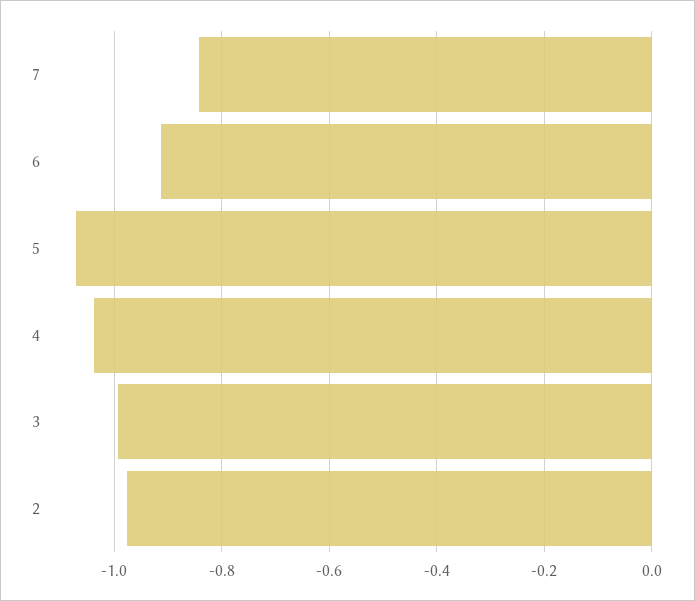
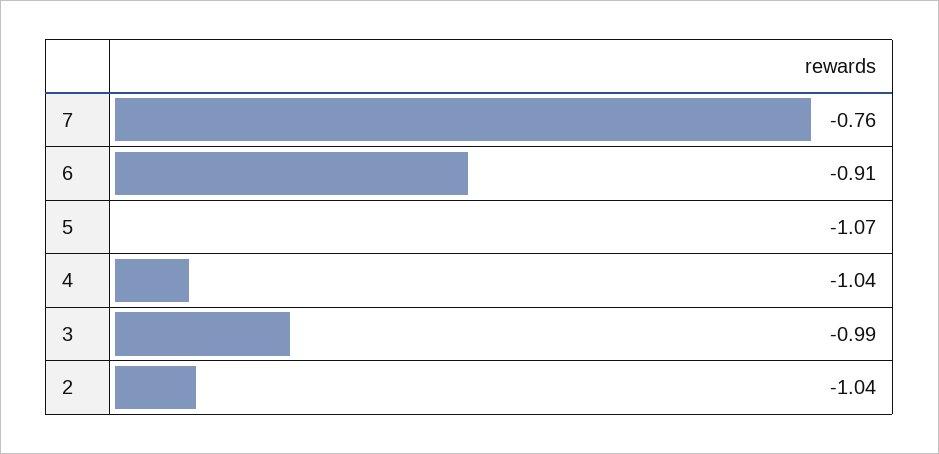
7: -0.84 -> -0.76
2: -0.98 -> -1.04

